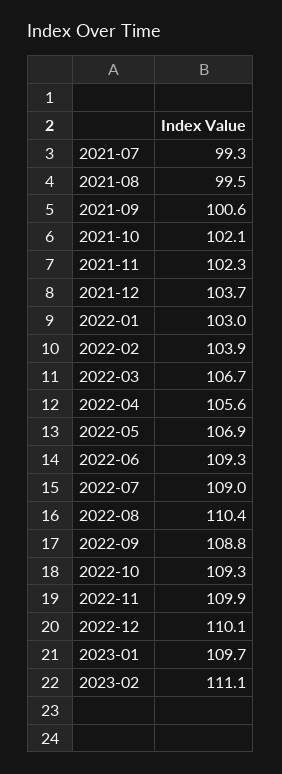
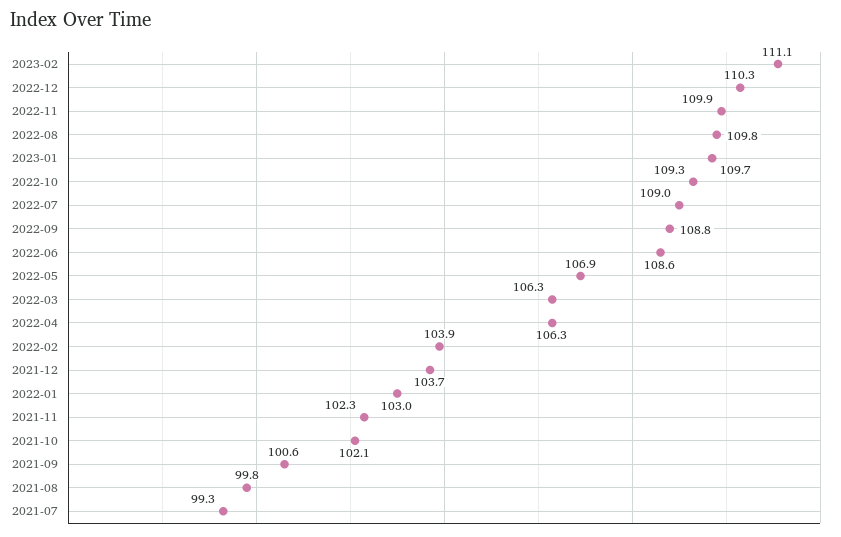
2021-08: 99.5 -> 99.8
2022-03: 106.7 -> 106.3
2022-04: 105.6 -> 106.3
2022-06: 109.3 -> 108.6
2022-08: 110.4 -> 109.8
2022-12: 110.1 -> 110.3

